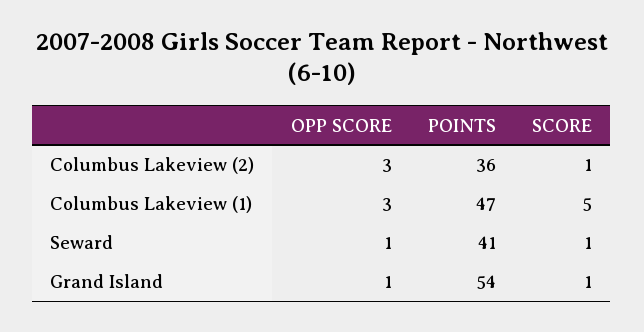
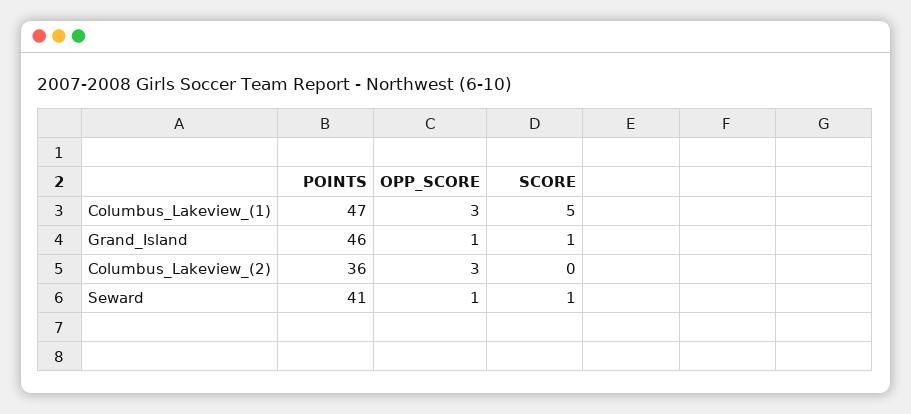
SCORE, Columbus Lakeview (2): 1 -> 0
POINTS, Grand Island: 54 -> 46

